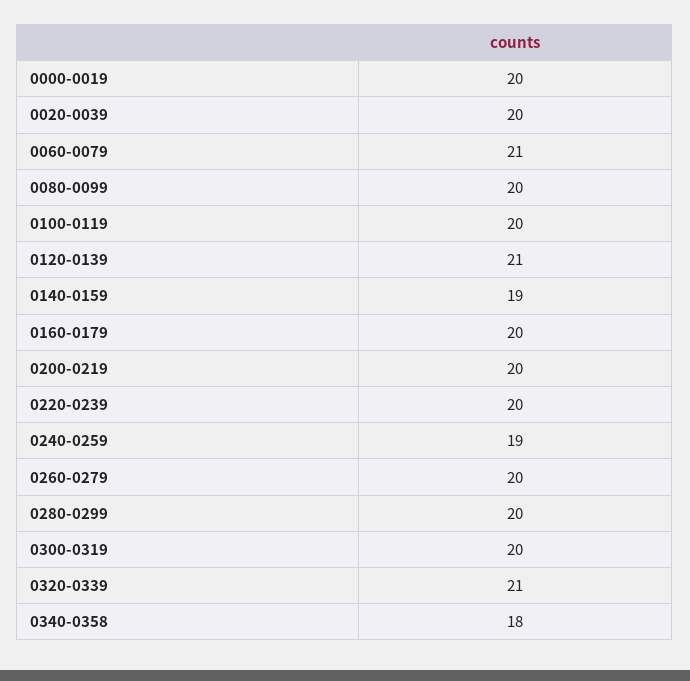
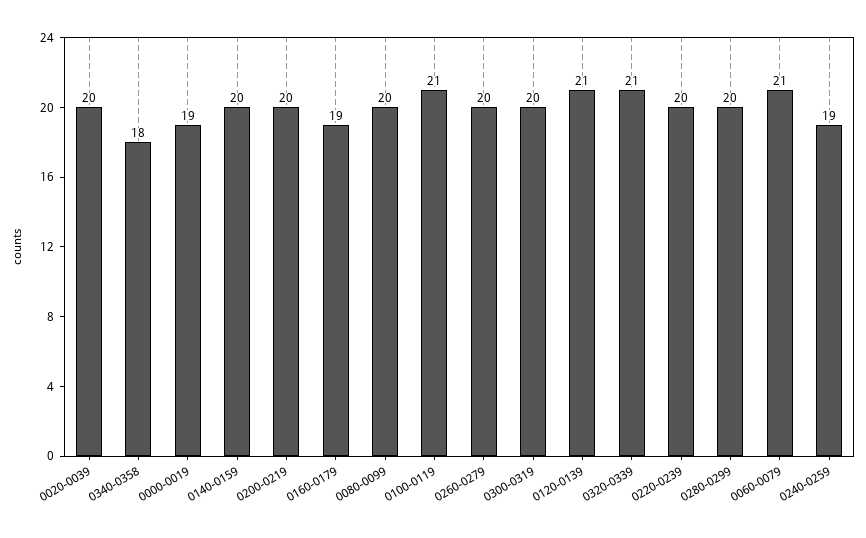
0000-0019: 20 -> 19
0100-0119: 20 -> 21
0140-0159: 19 -> 20
0160-0179: 20 -> 19

